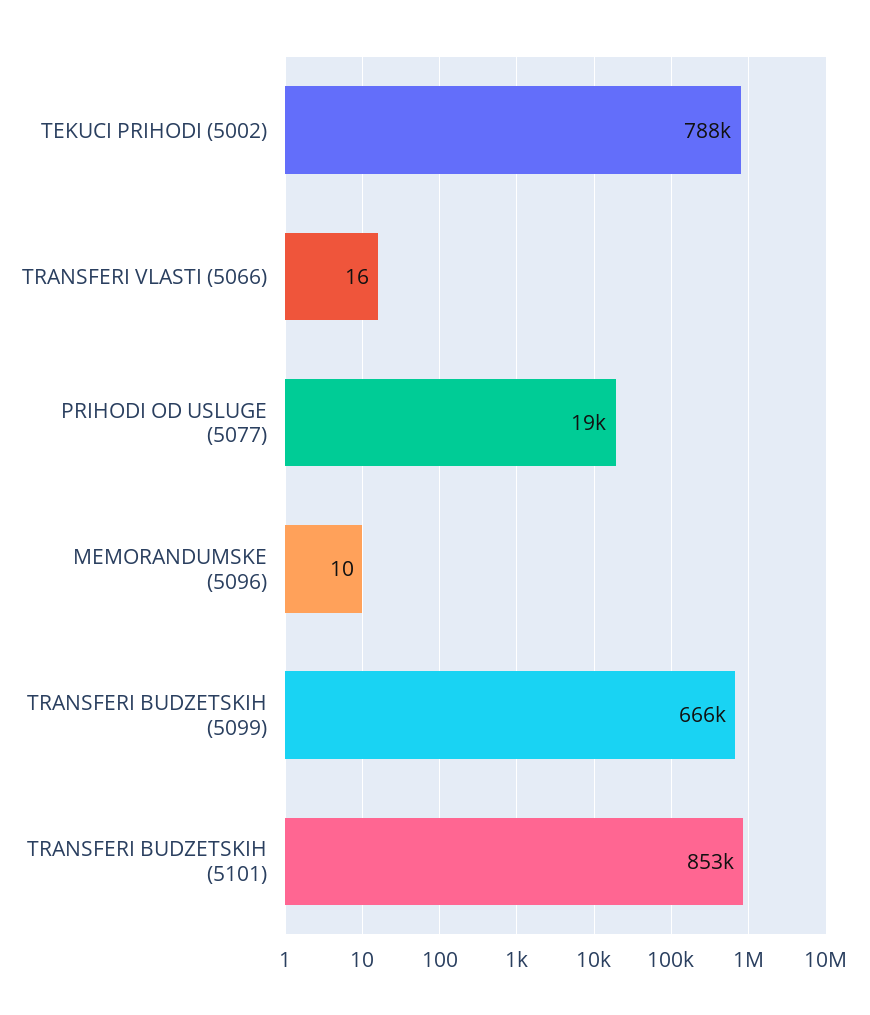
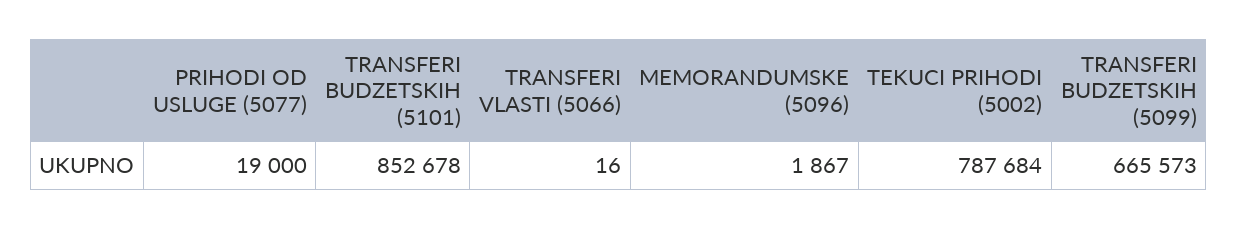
MEMORANDUMSKE (5096): 10 -> 1867

